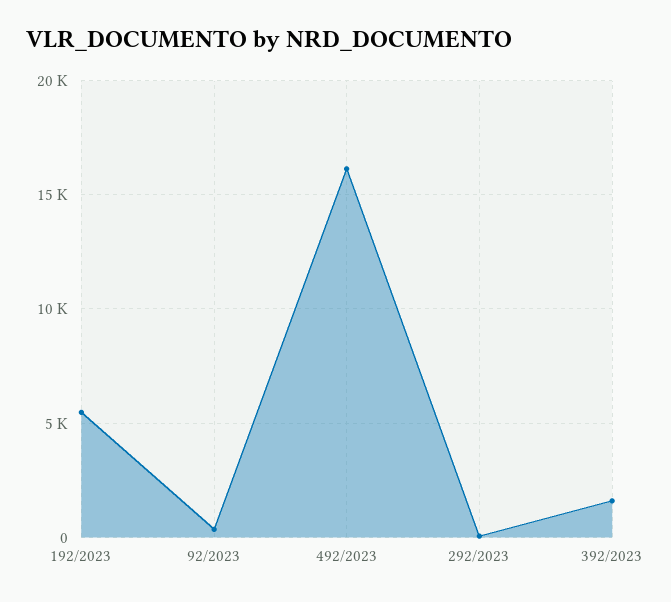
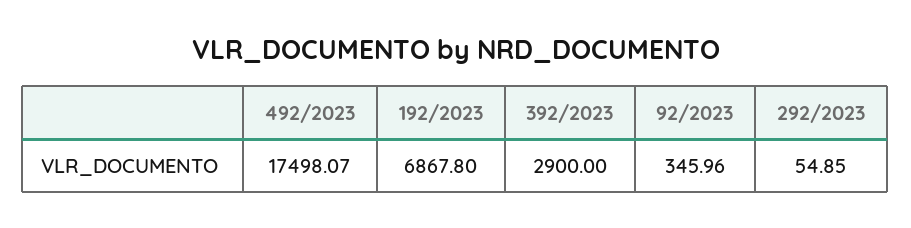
192/2023: 5500 -> 6867.8
492/2023: 16000 -> 17498.07
392/2023: 1500 -> 2900

